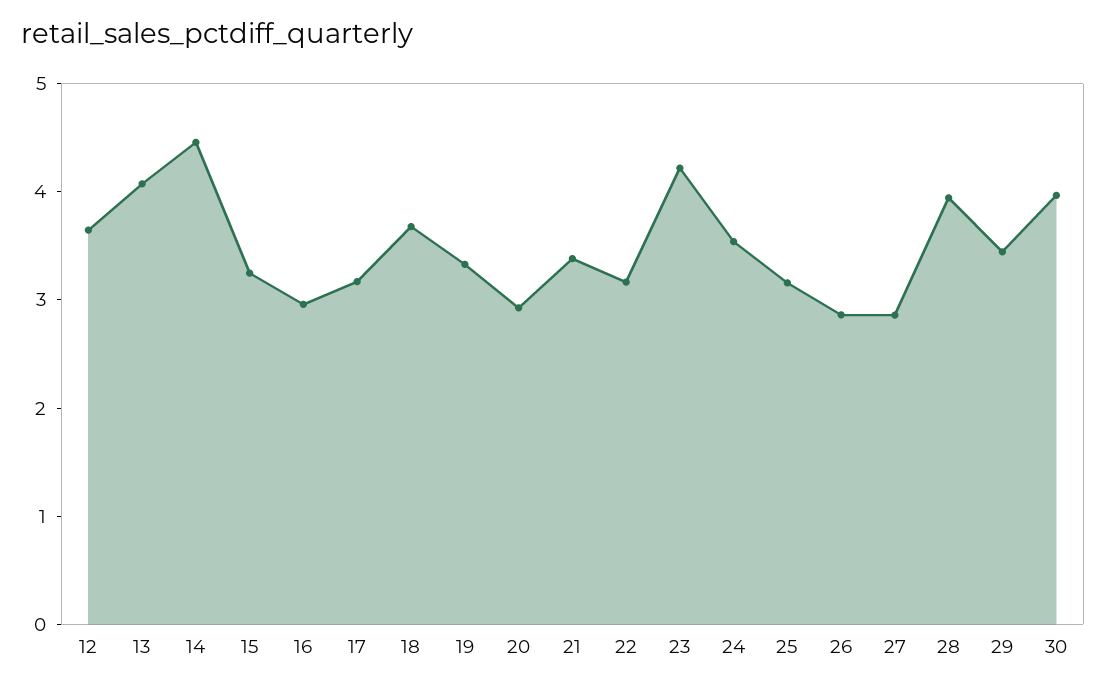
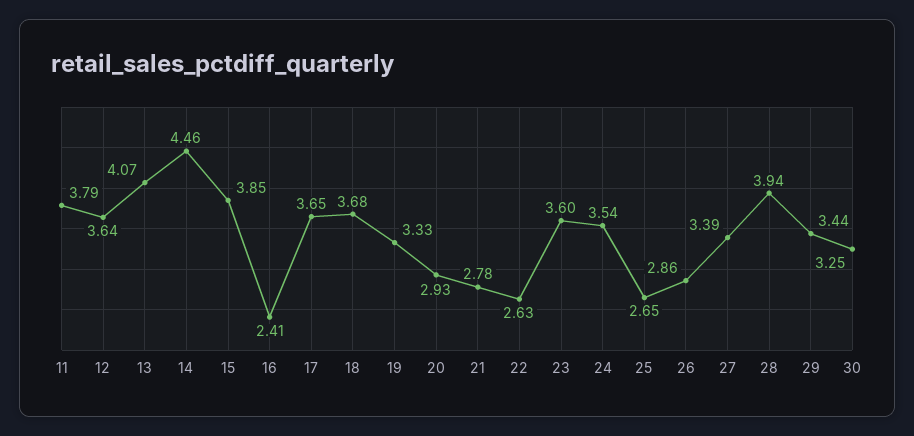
15: 3.2 -> 3.85
16: 3 -> 2.41
17: 3.2 -> 3.65
21: 3.4 -> 2.78
22: 3.2 -> 2.63
23: 4.2 -> 3.6
25: 3.2 -> 2.65
27: 2.8 -> 3.39
30: 4 -> 3.25
11: none -> 3.79

